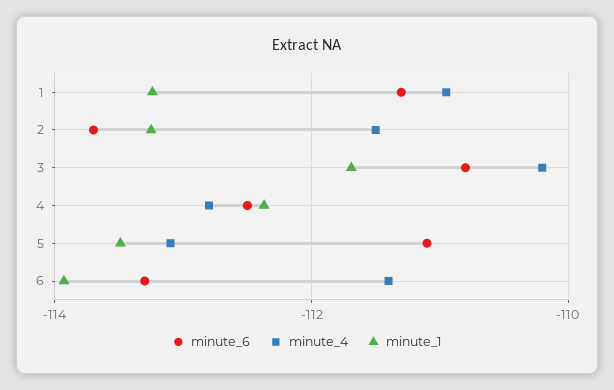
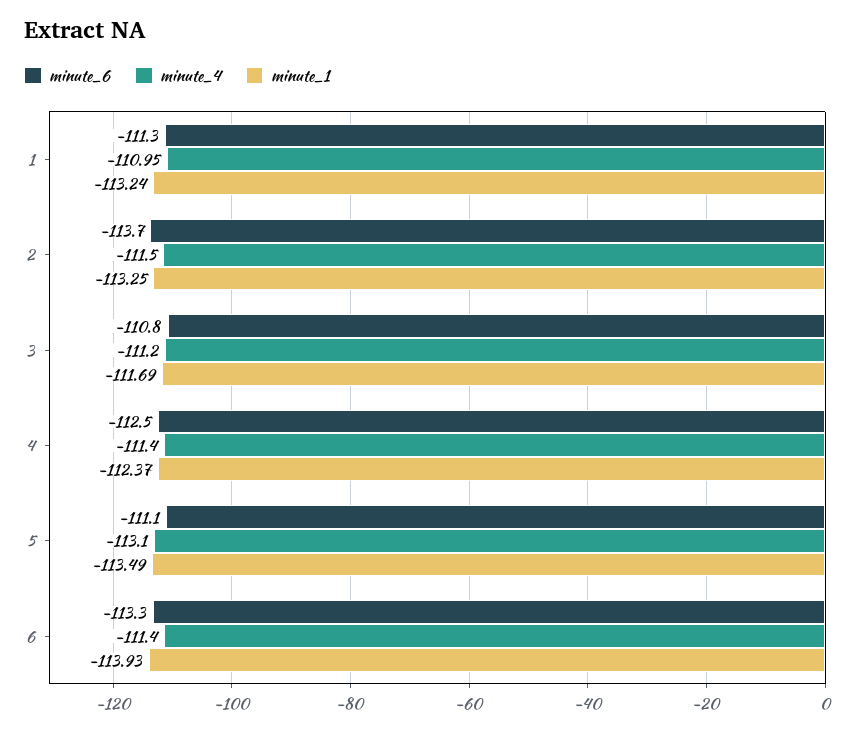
minute_4, 3: -110.2 -> -111.2
minute_4, 4: -112.8 -> -111.4

